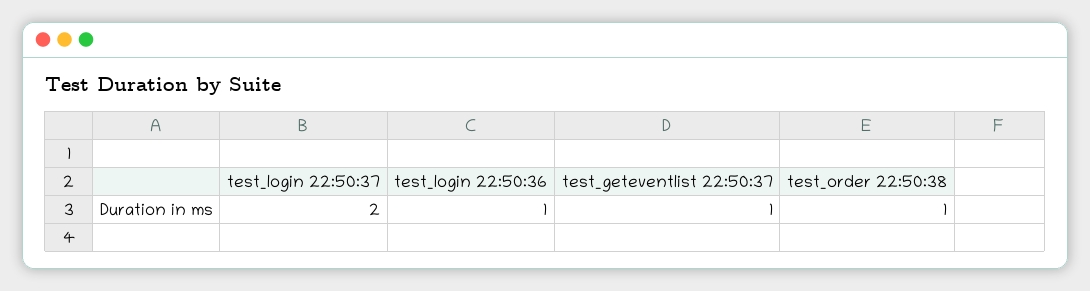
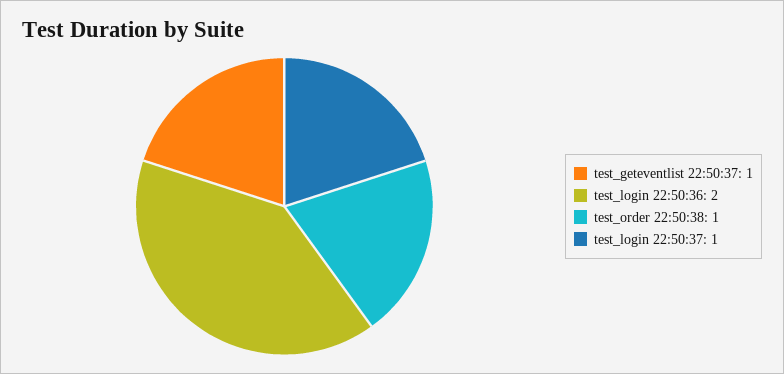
test_login 22:50:37: 2 -> 1
test_login 22:50:36: 1 -> 2

